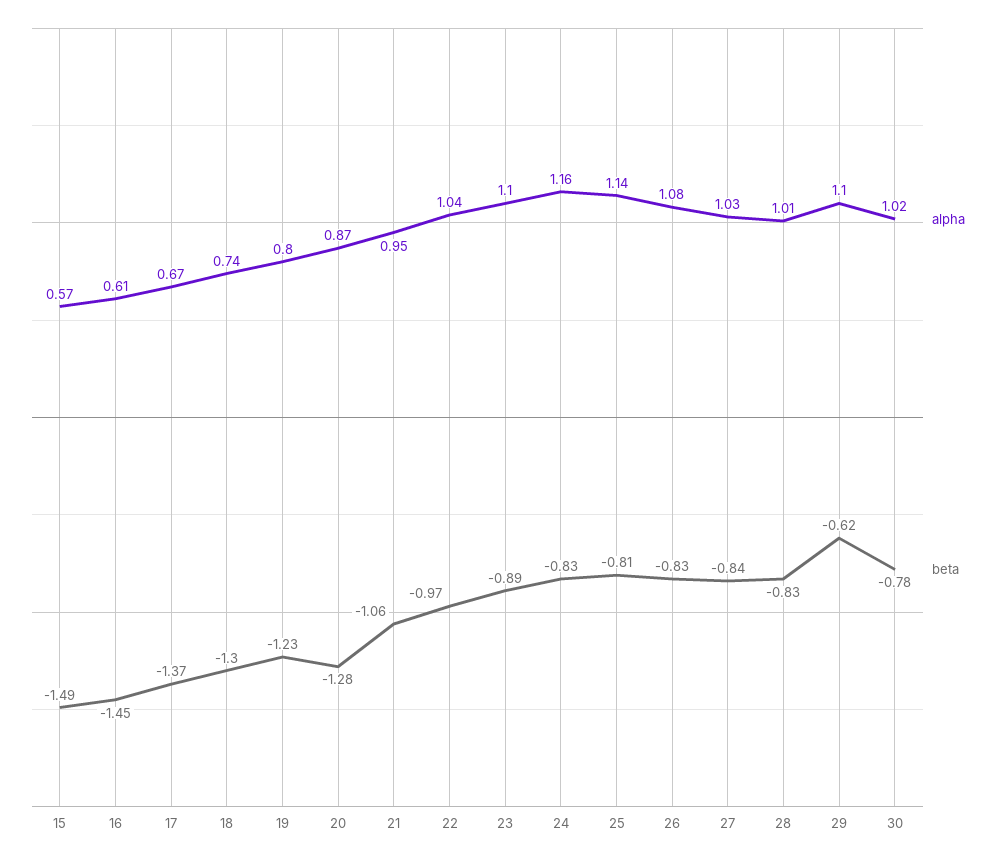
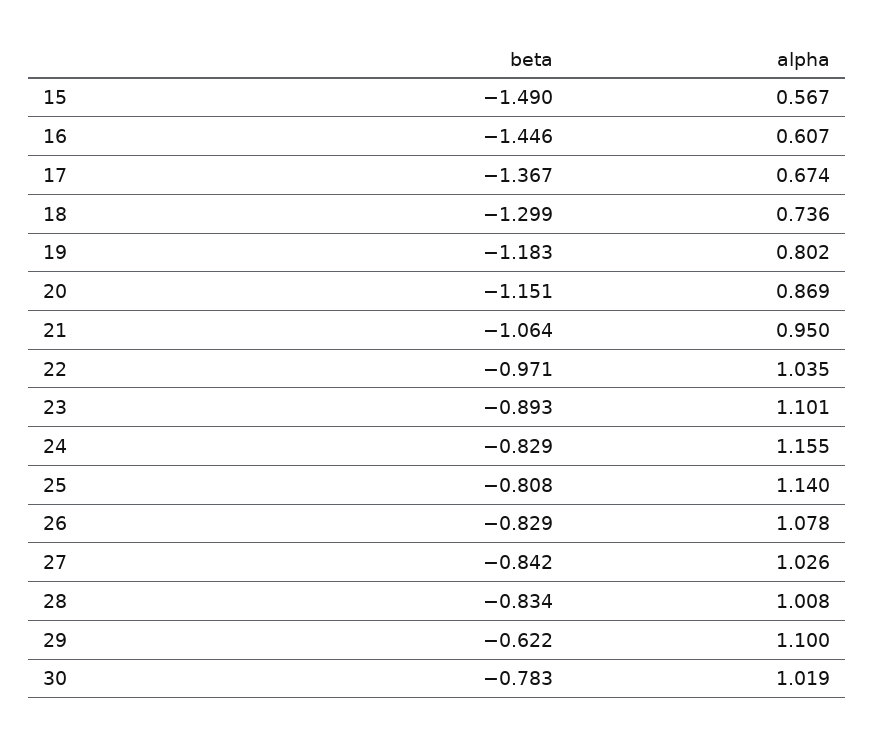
beta, 19: -1.23 -> -1.183
beta, 20: -1.28 -> -1.151

